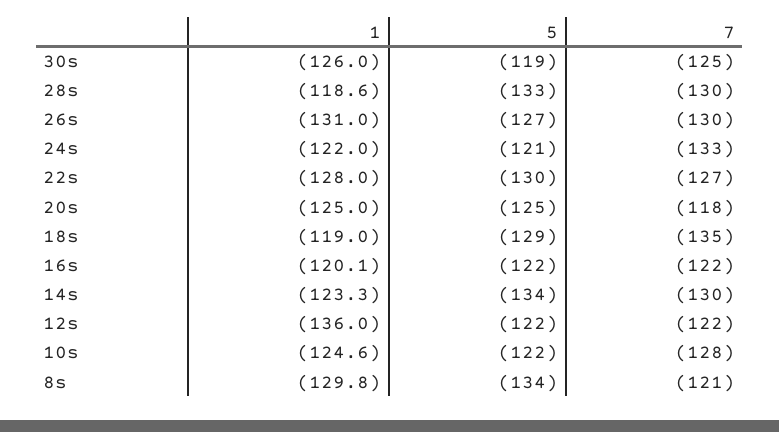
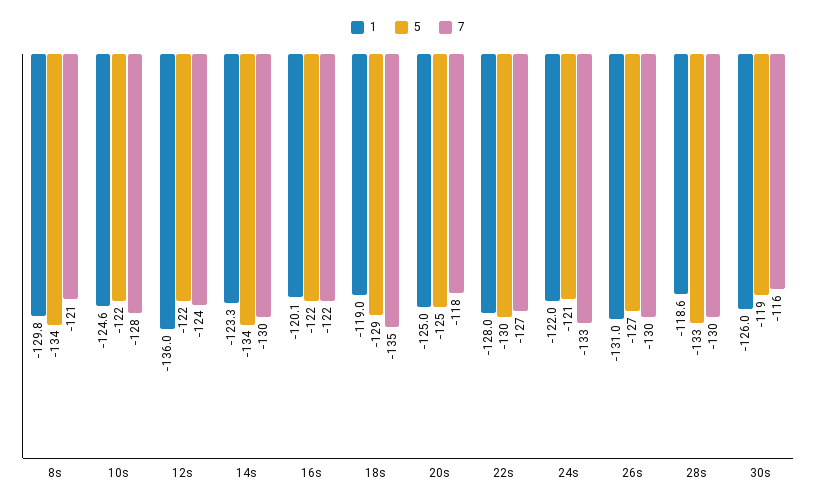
7, 30s: -125 -> -116
7, 12s: -122 -> -124

